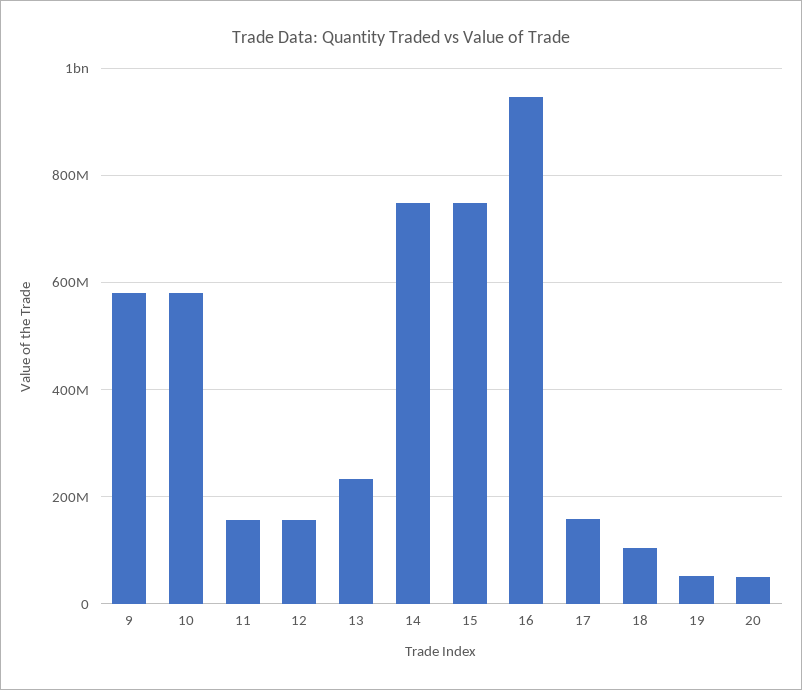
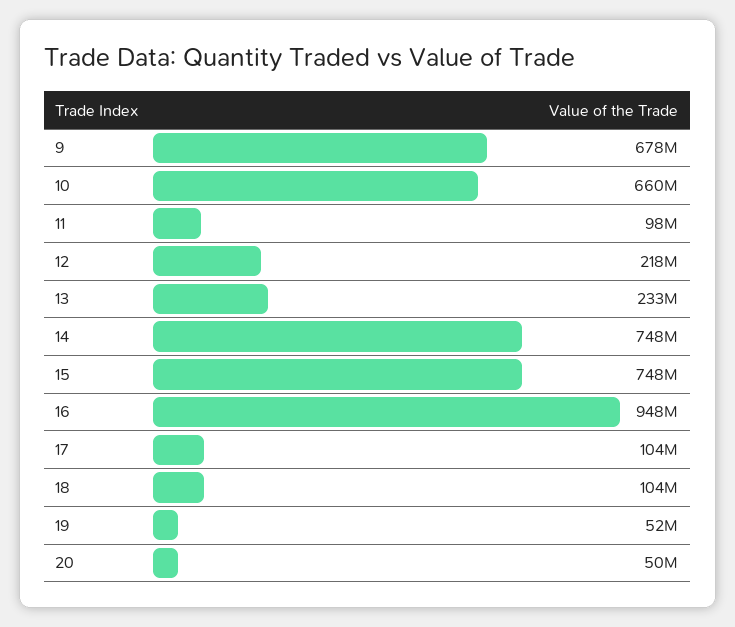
9: 580000000 -> 678000000
10: 580000000 -> 660000000
11: 160000000 -> 98000000
12: 160000000 -> 218000000
17: 160000000 -> 104000000

